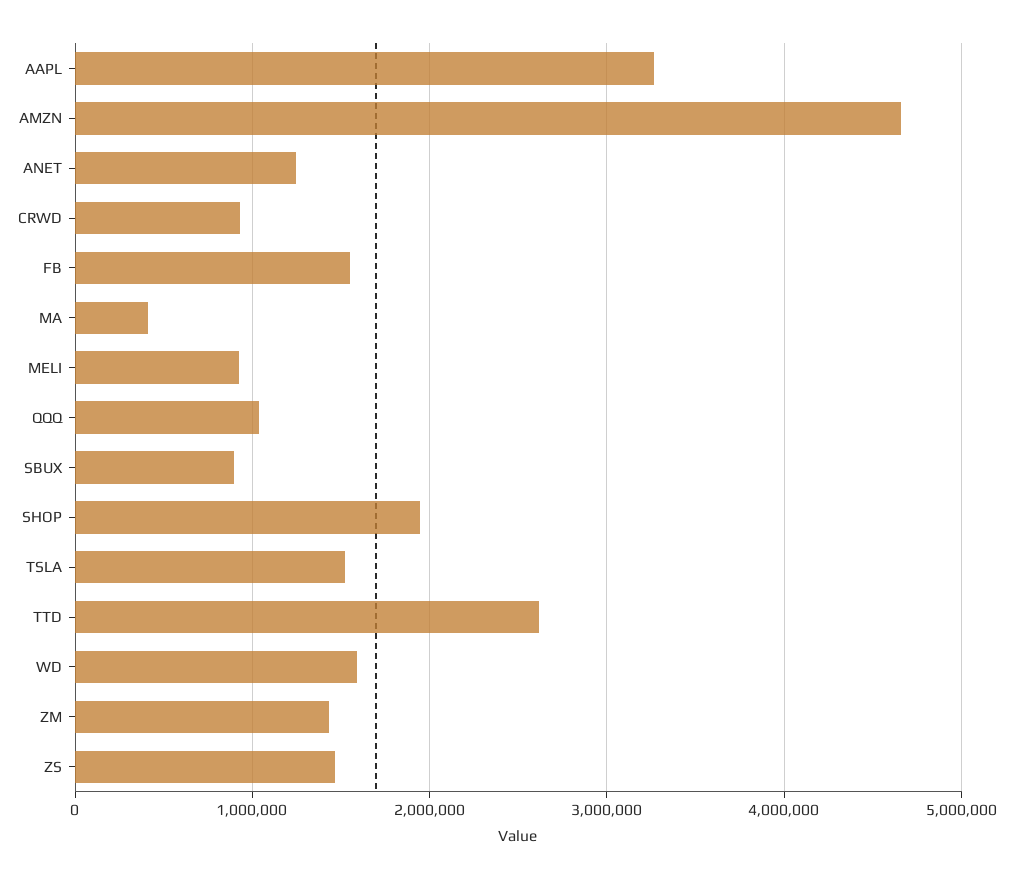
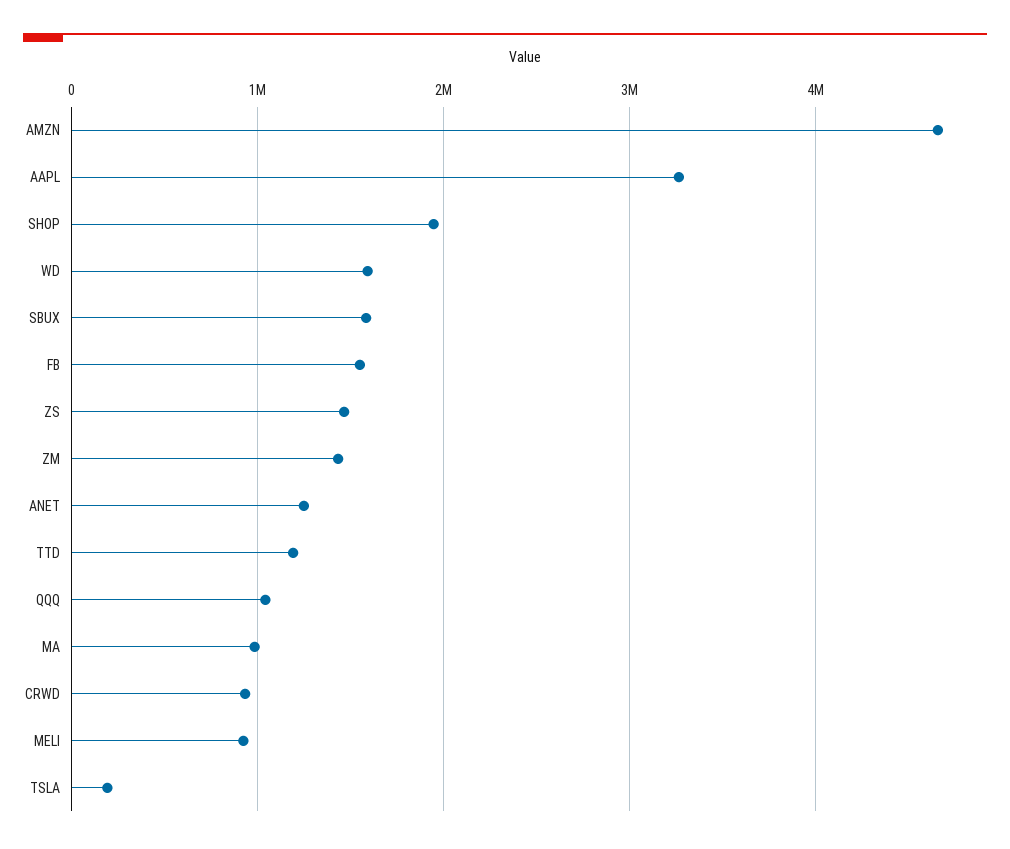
MA: 400000 -> 1000000
SBUX: 900000 -> 1600000
TSLA: 1500000 -> 200000
TTD: 2600000 -> 1200000

